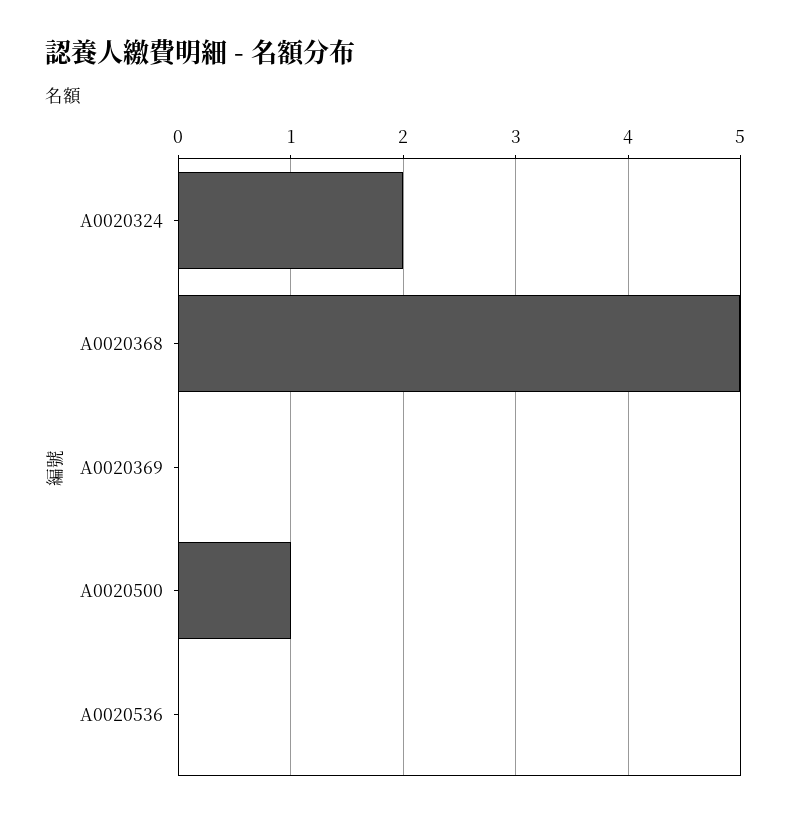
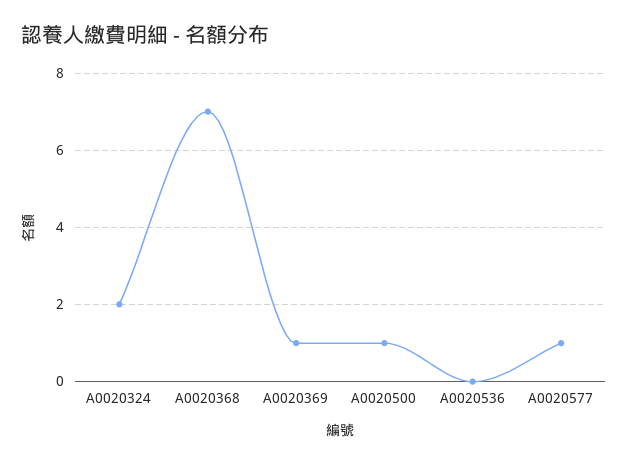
A0020368: 5 -> 7
A0020369: 0 -> 1
A0020577: none -> 1

